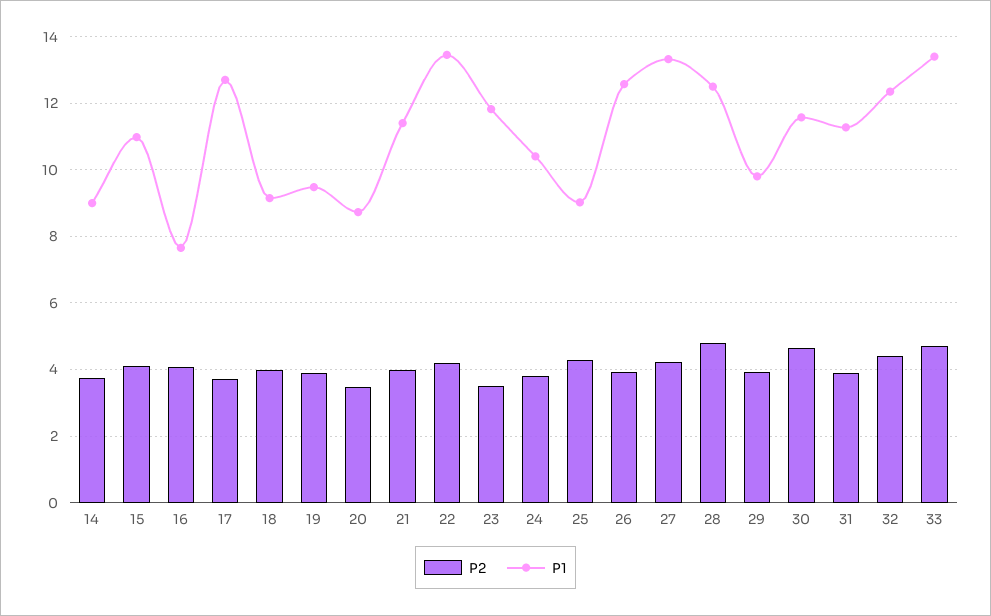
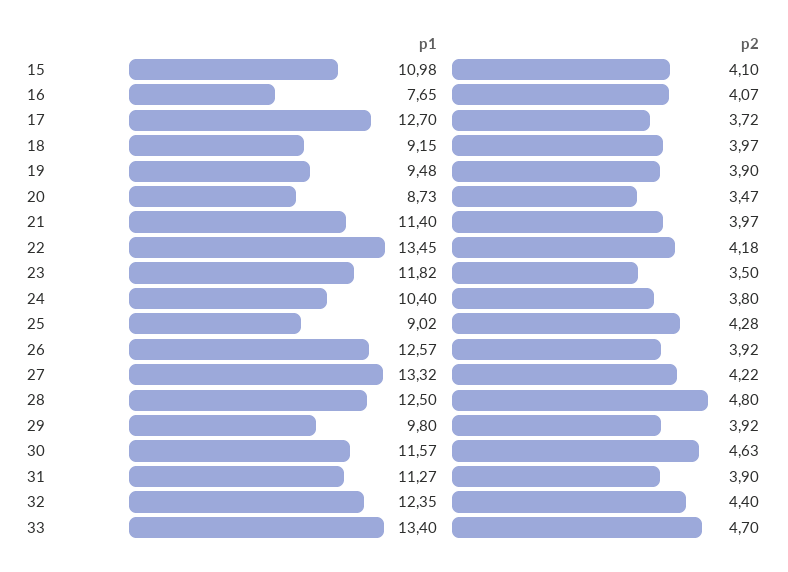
P2, 14: 3.8 -> none
P1, 14: 9 -> none

